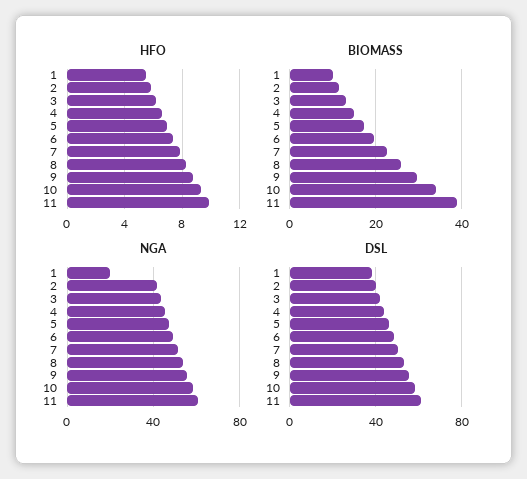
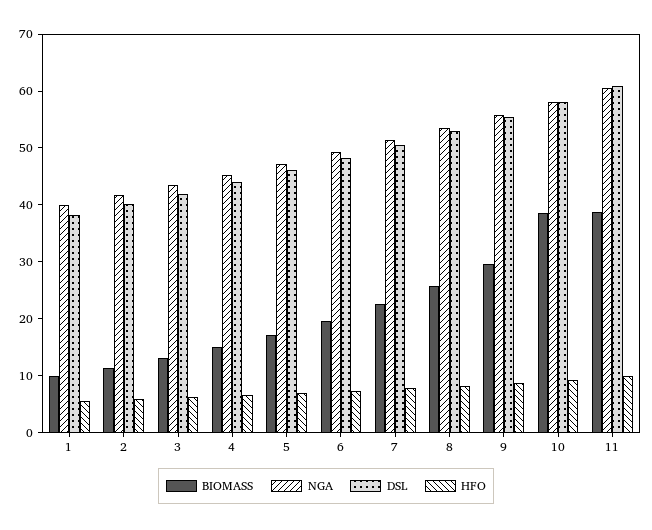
BIOMASS, 10: 34 -> 38
NGA, 1: 20 -> 40

